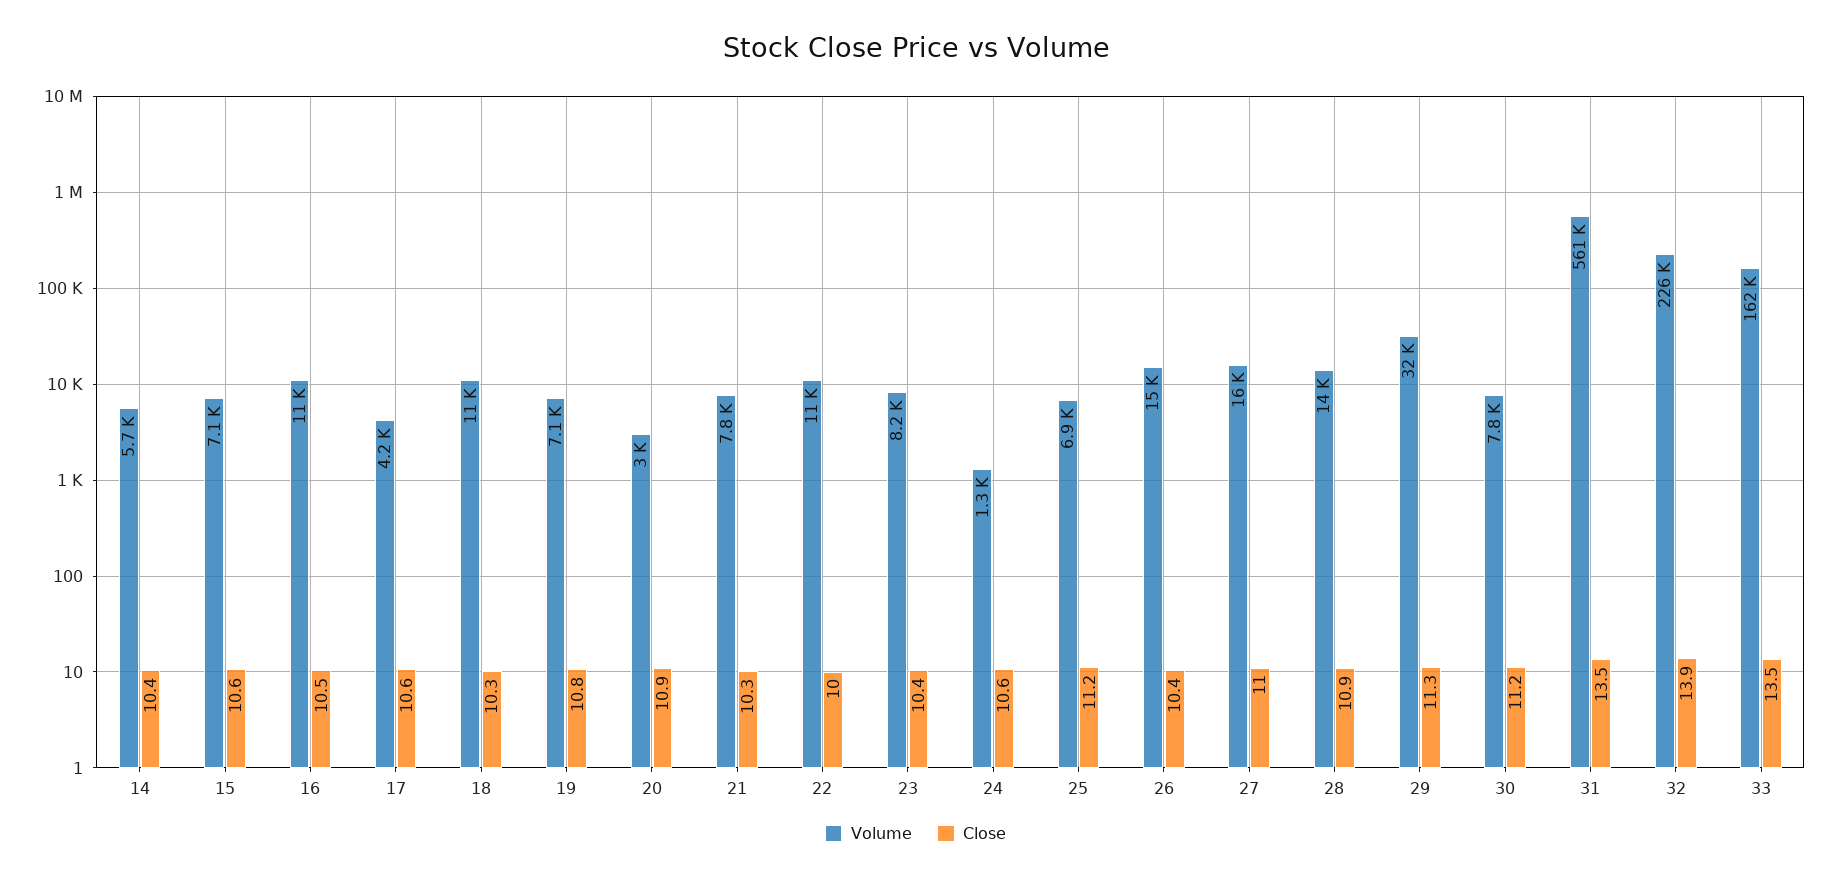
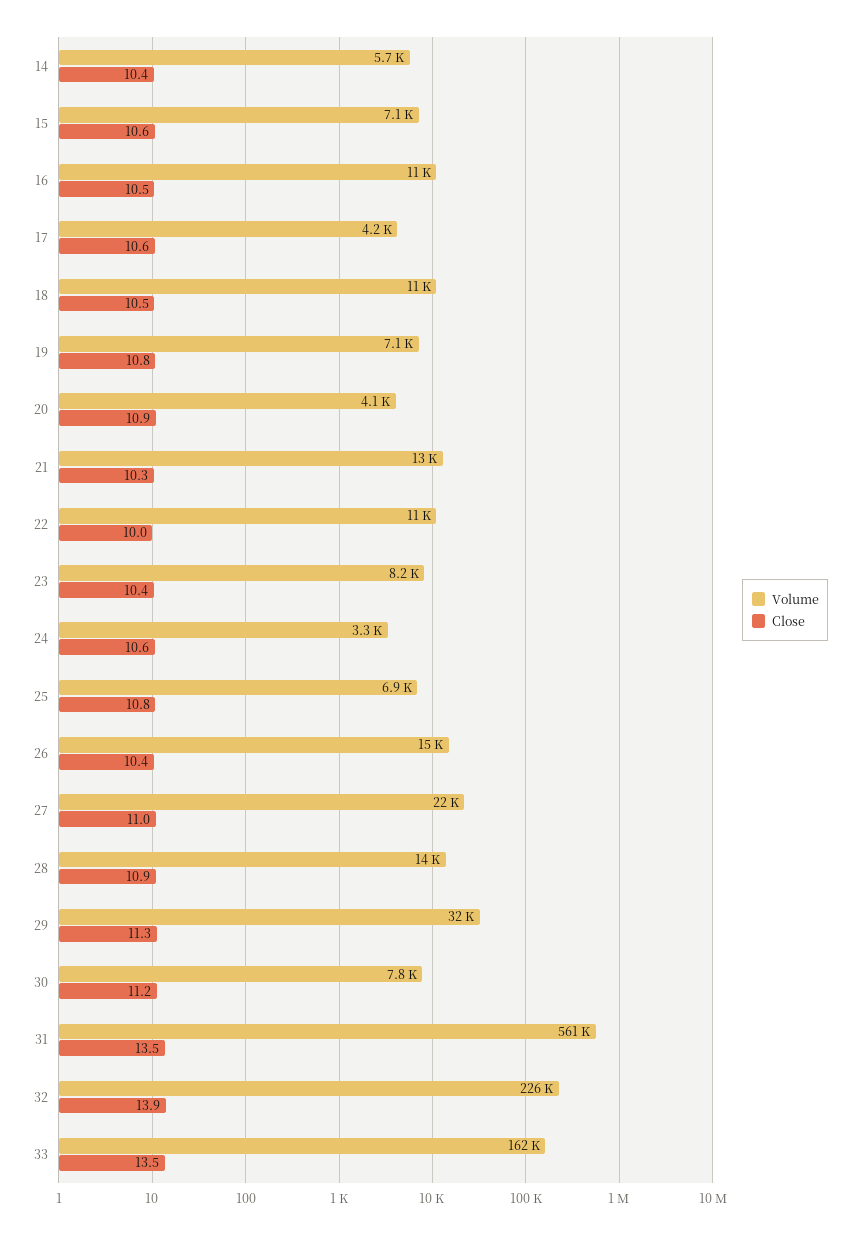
Close, 18: 10.3 -> 10.5
Volume, 20: 3000 -> 4100
Volume, 21: 7800 -> 13000
Volume, 24: 1300 -> 3300
Close, 25: 11.2 -> 10.8
Volume, 27: 16000 -> 22000

